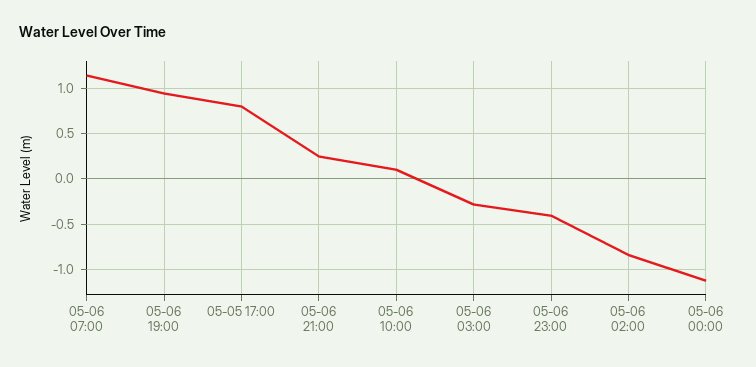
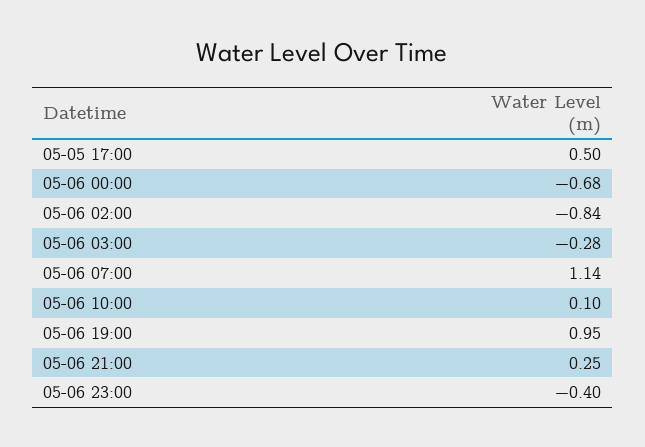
05-05 17:00: 0.8 -> 0.5
05-06 00:00: -1.1 -> -0.68

